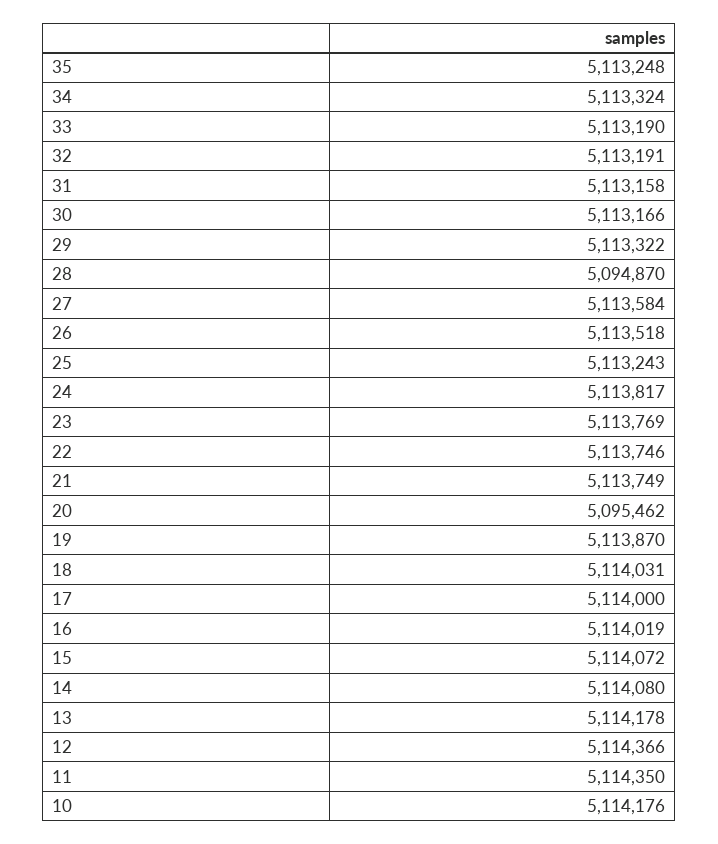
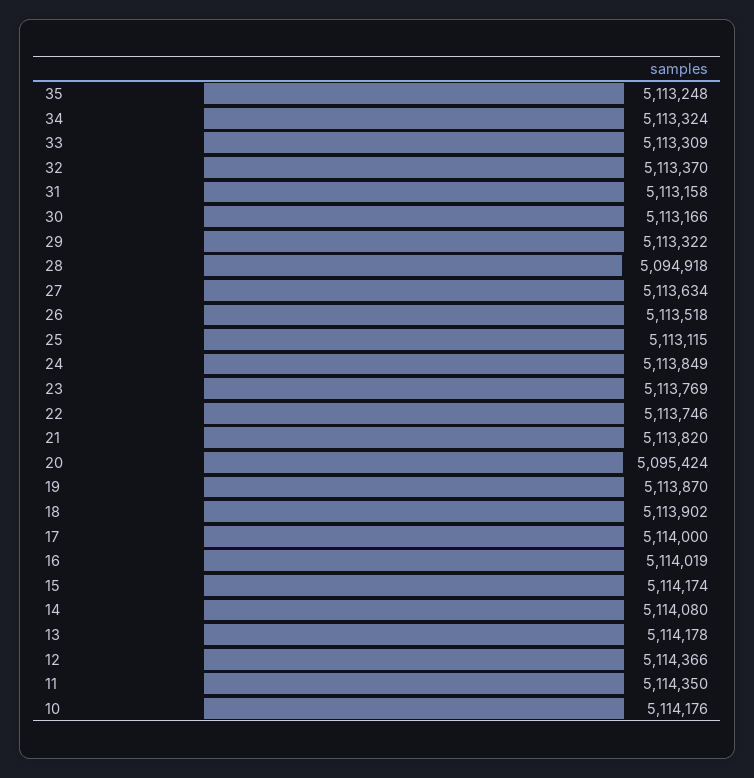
33: 5113190 -> 5113309
32: 5113191 -> 5113370
28: 5094870 -> 5094918
27: 5113584 -> 5113634
25: 5113243 -> 5113115
24: 5113817 -> 5113849
21: 5113749 -> 5113820
20: 5095462 -> 5095424
18: 5114031 -> 5113902
15: 5114072 -> 5114174

